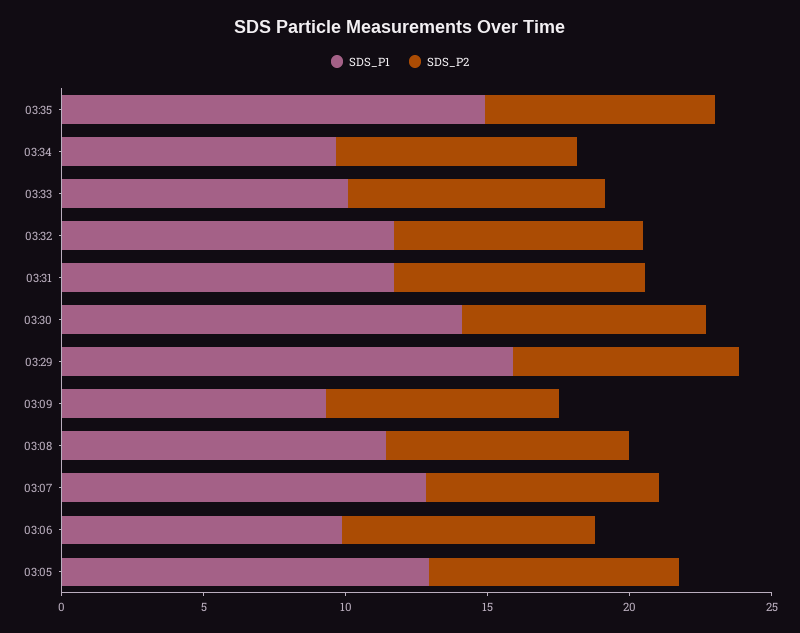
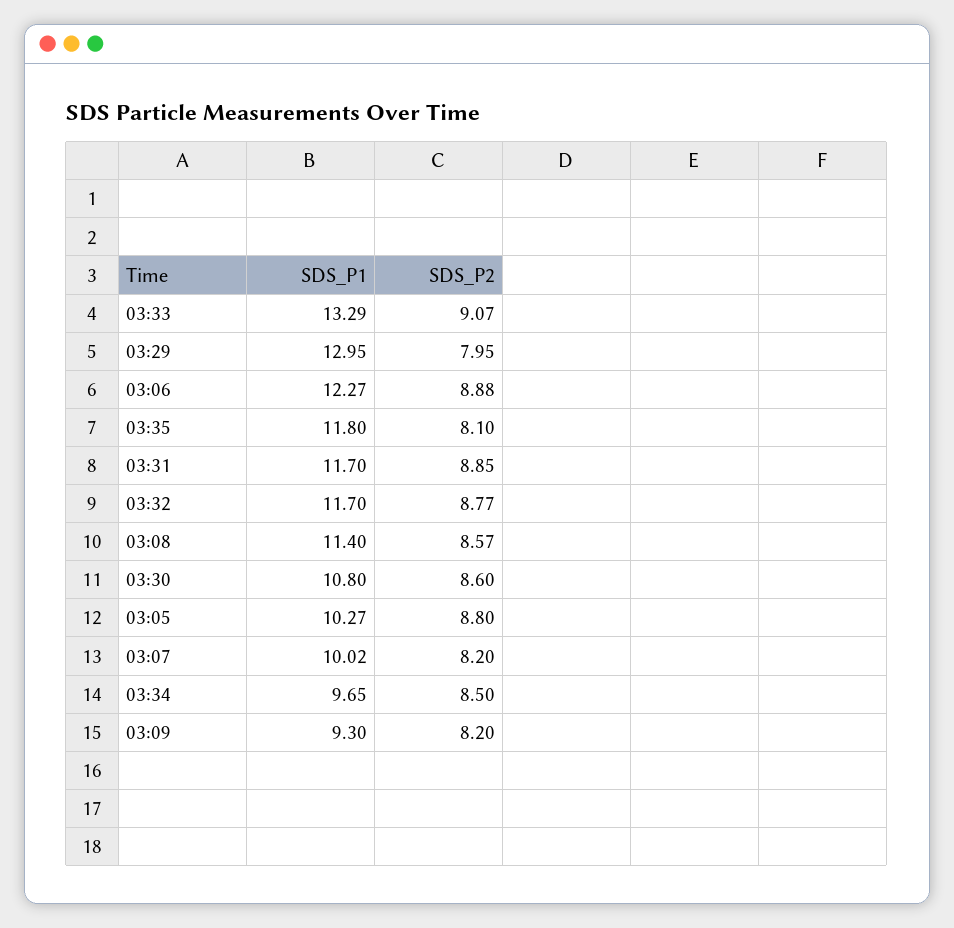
SDS_P1, 03:35: 15 -> 11.8
SDS_P1, 03:33: 10 -> 13.29
SDS_P1, 03:30: 14 -> 10.8
SDS_P1, 03:29: 16 -> 12.95
SDS_P1, 03:07: 13 -> 10.02
SDS_P1, 03:06: 10 -> 12.27
SDS_P1, 03:05: 13 -> 10.27

